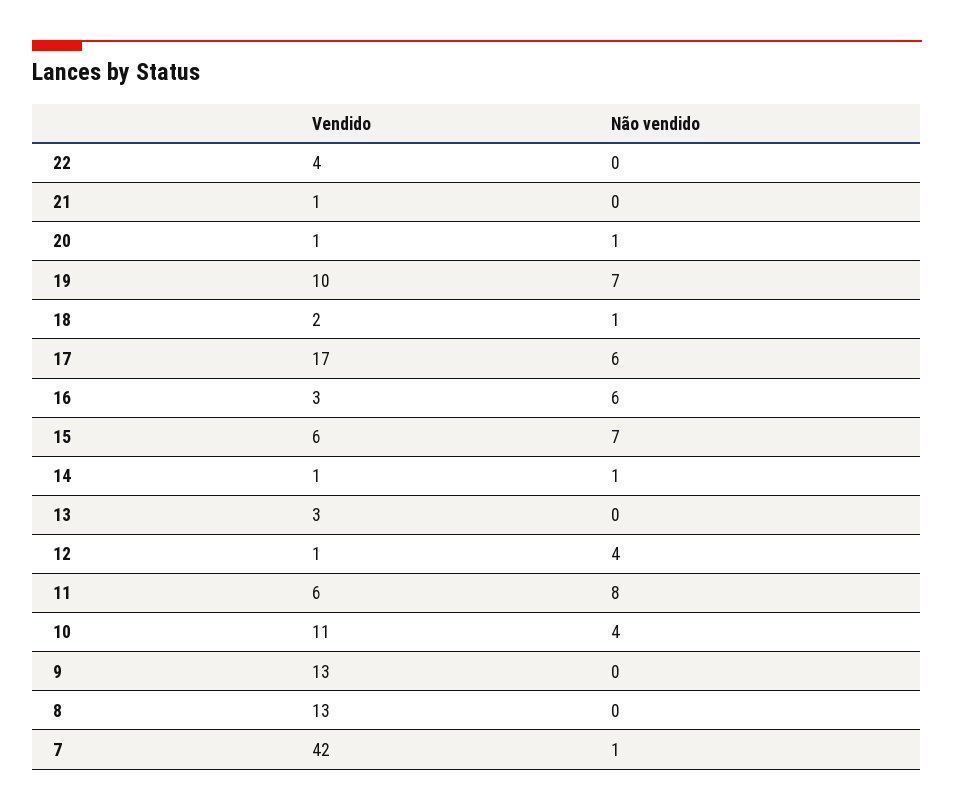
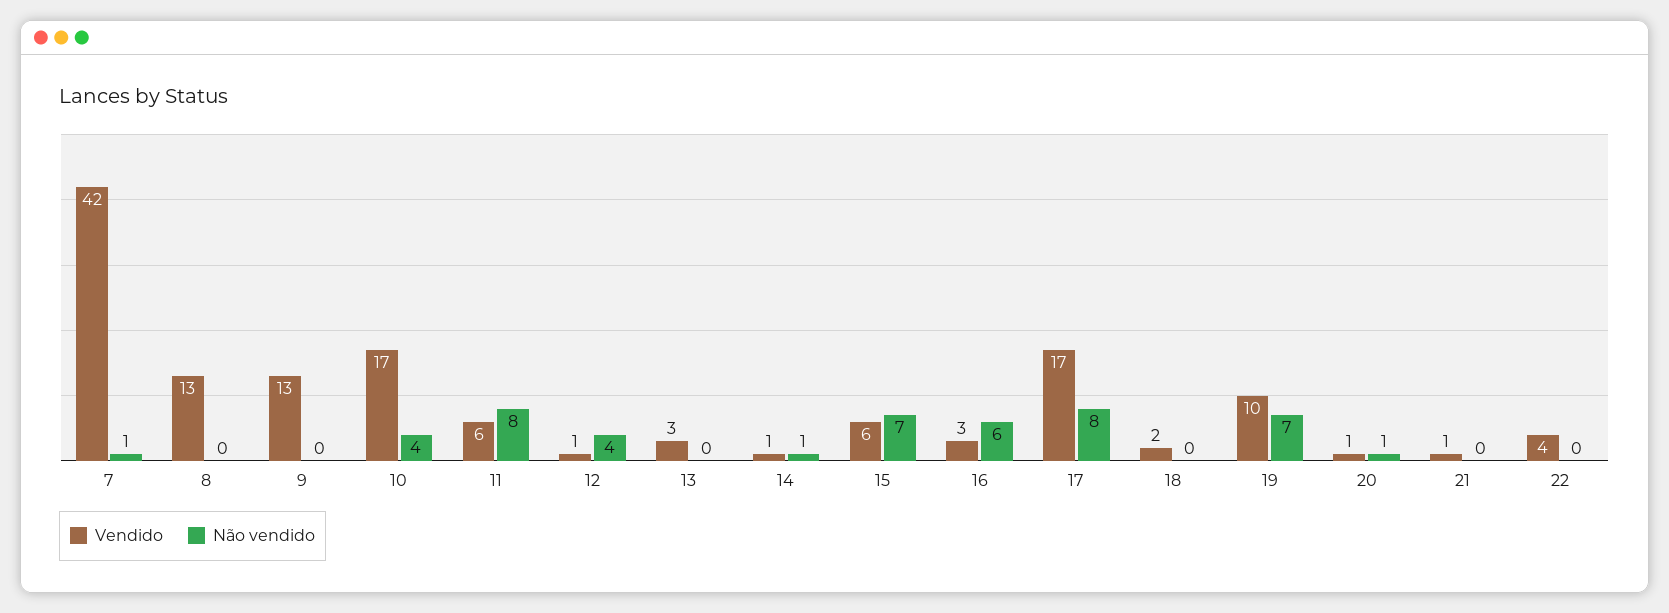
Não vendido, 18: 1 -> 0
Não vendido, 17: 6 -> 8
Vendido, 10: 11 -> 17

